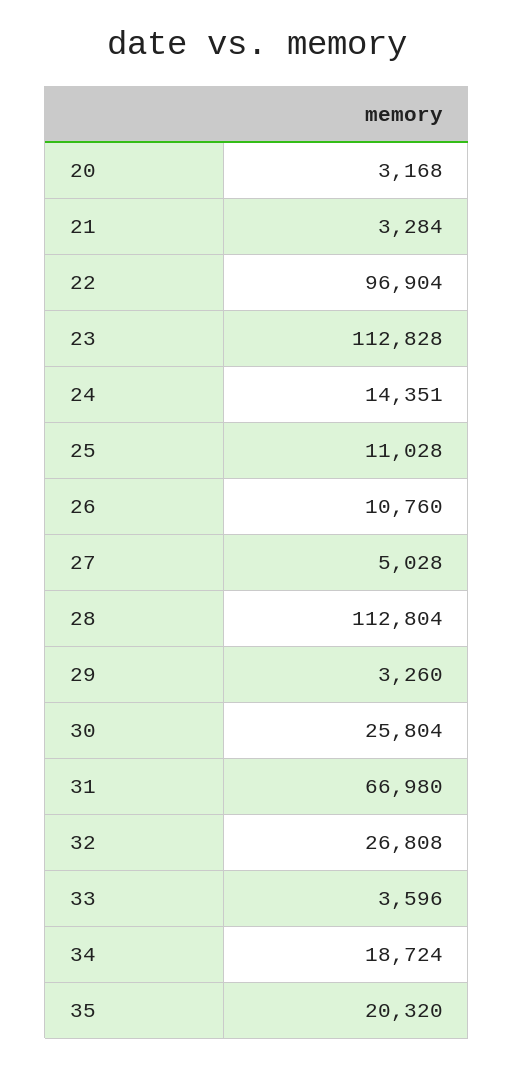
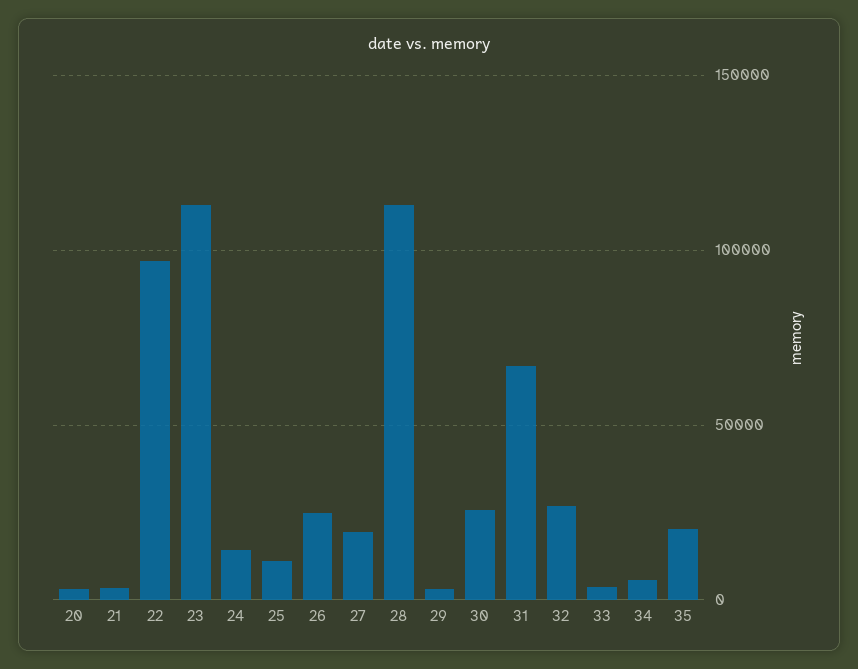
26: 10760 -> 25000
27: 5028 -> 20000
34: 18724 -> 5000

